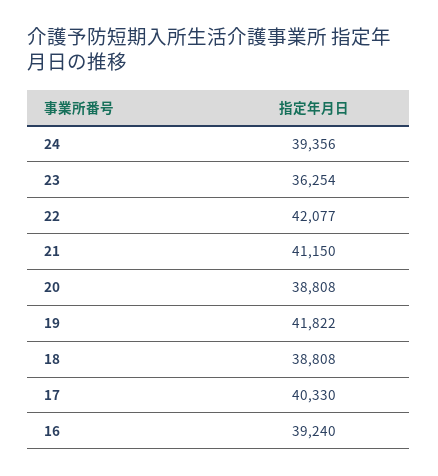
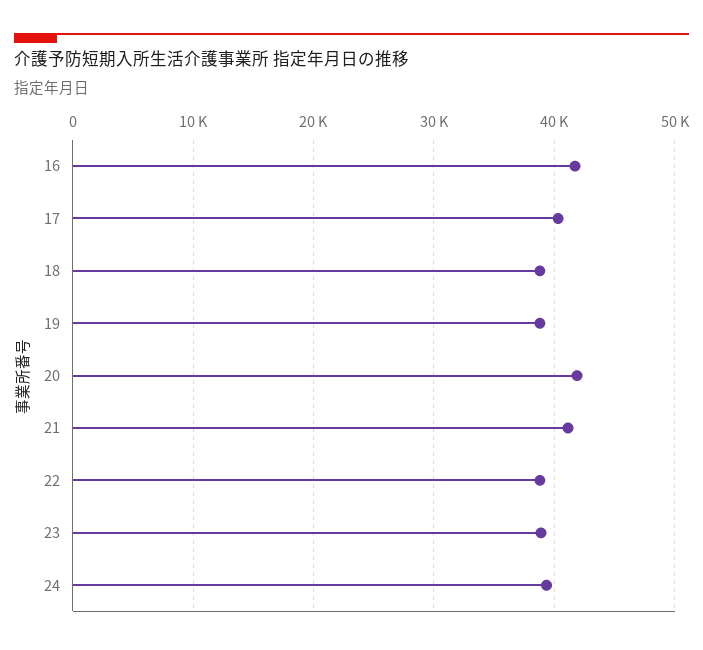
23: 36254 -> 39000
22: 42077 -> 39000
20: 38808 -> 42000
19: 41822 -> 39000
16: 39240 -> 42000

